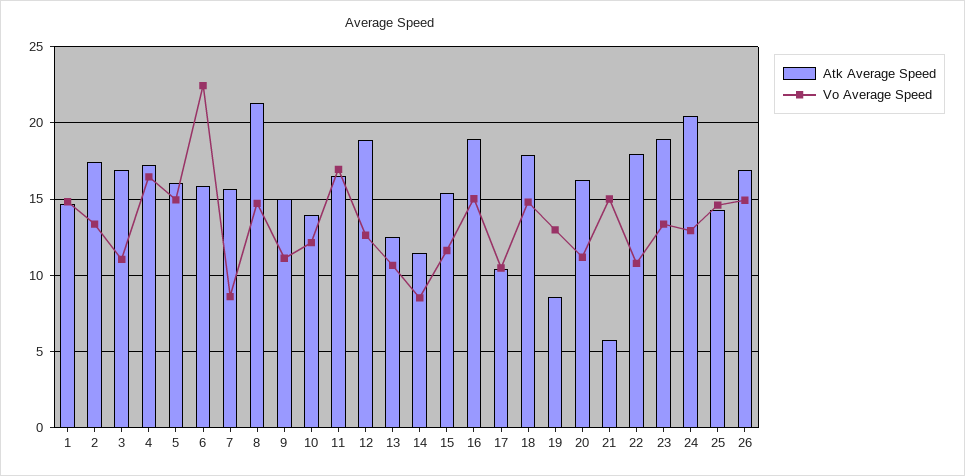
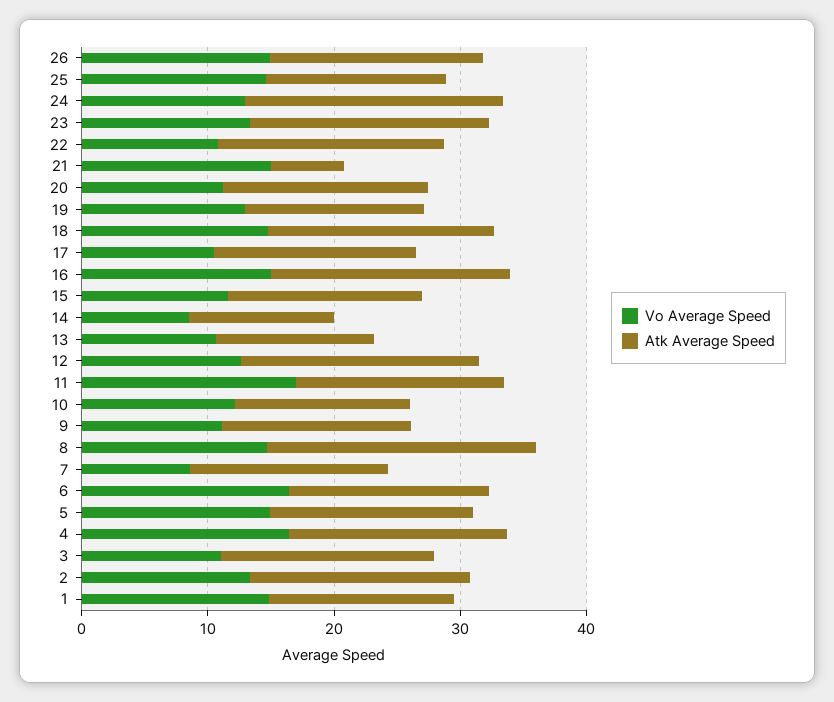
Vo Average Speed, 6: 22.5 -> 16
Atk Average Speed, 17: 10.5 -> 16
Atk Average Speed, 19: 8.5 -> 14

